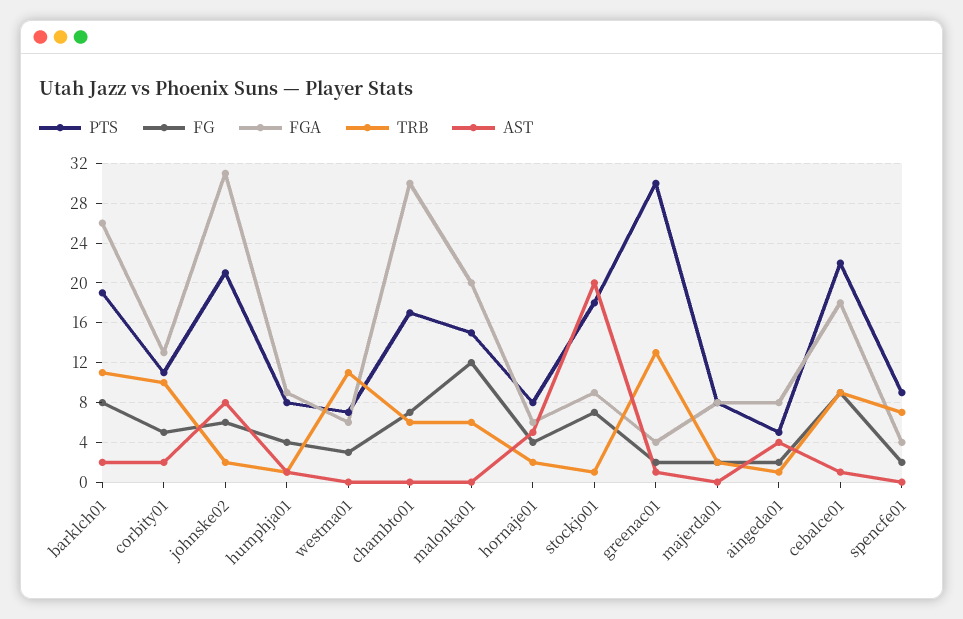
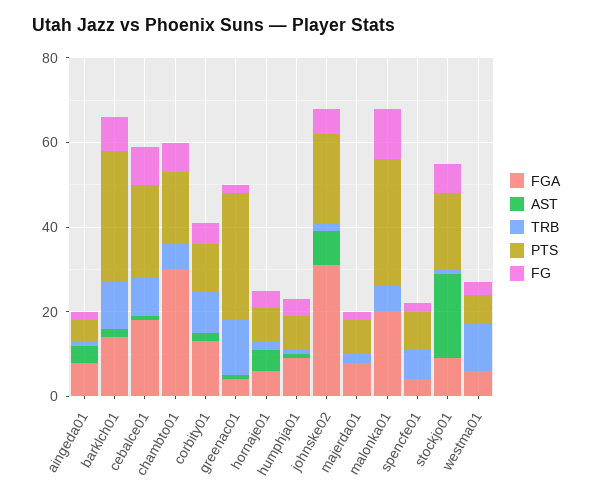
PTS, barklch01: 19 -> 30
FGA, barklch01: 26 -> 15
PTS, malonka01: 15 -> 30

